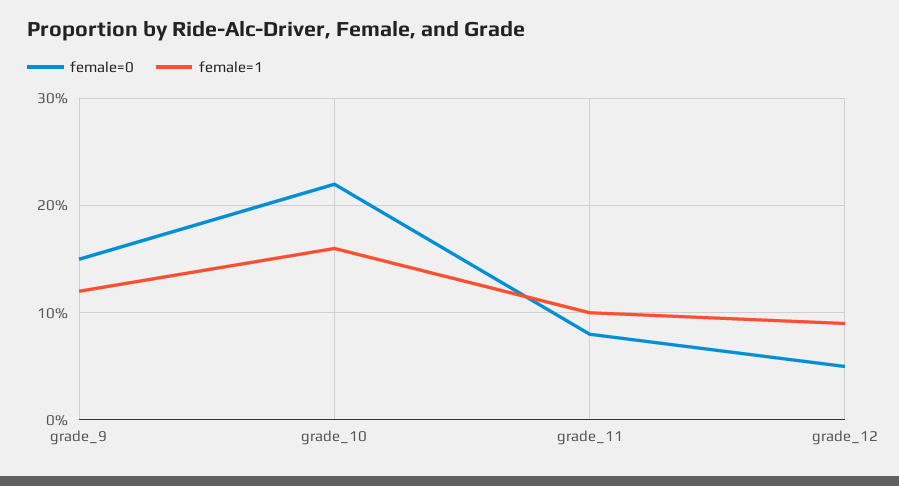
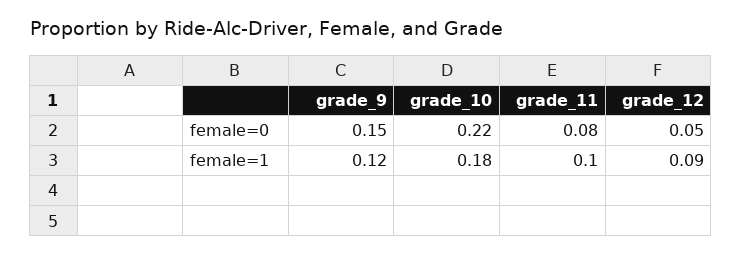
female=1, grade_10: 0.16 -> 0.18

